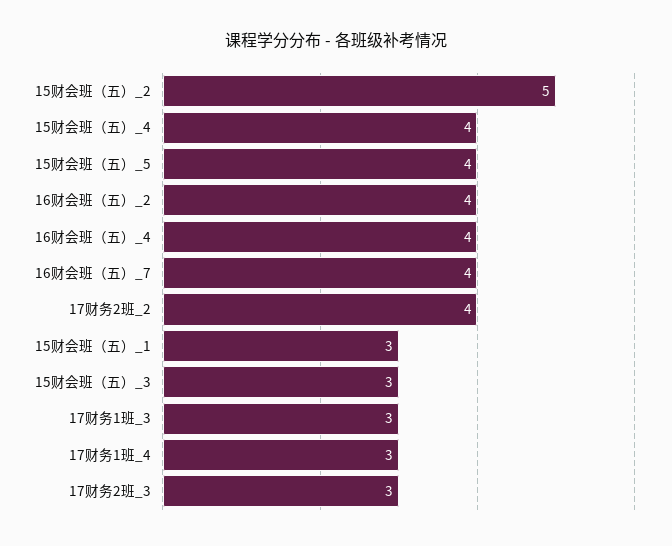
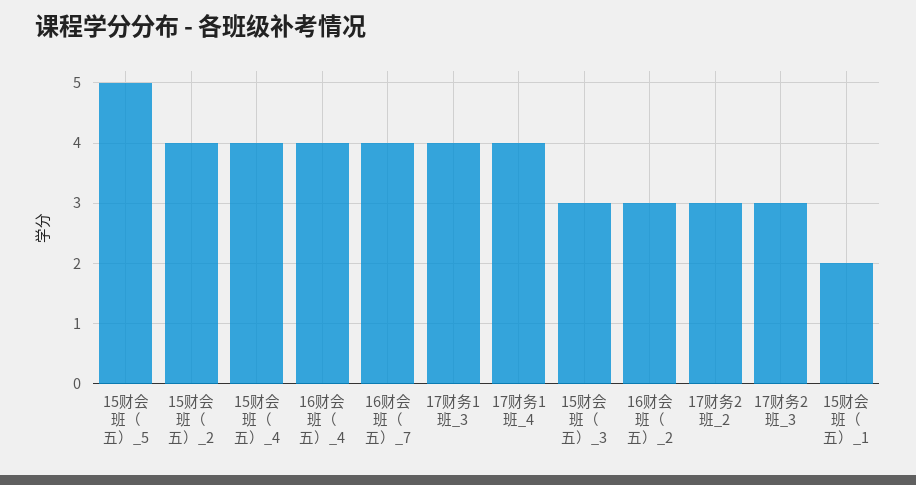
15财会班（五）_2: 5 -> 4
15财会班（五）_5: 4 -> 5
16财会班（五）_2: 4 -> 3
17财务2班_2: 4 -> 3
15财会班（五）_1: 3 -> 2
17财务1班_3: 3 -> 4
17财务1班_4: 3 -> 4

